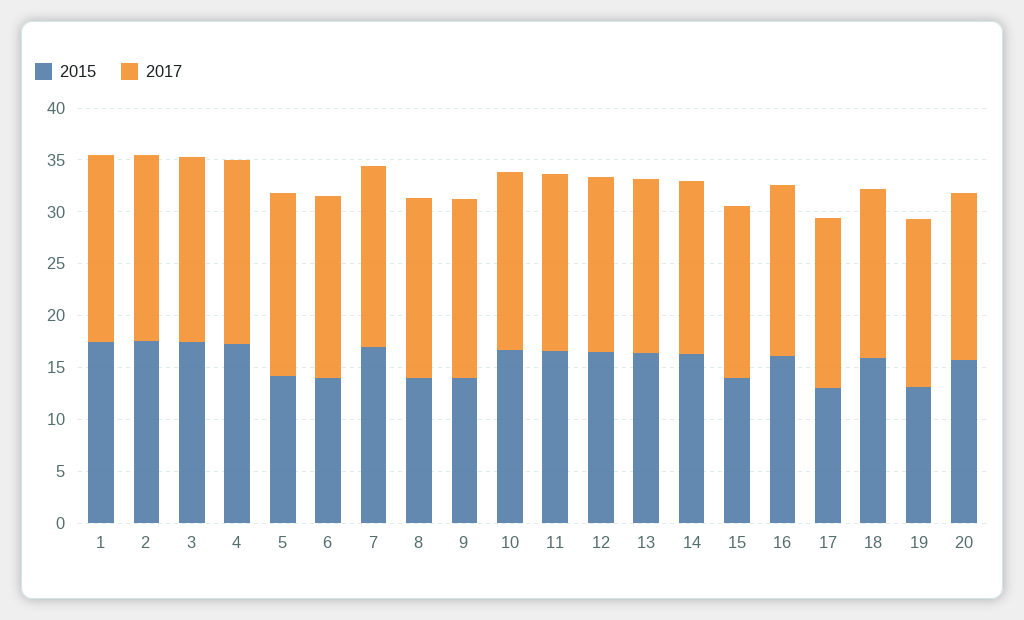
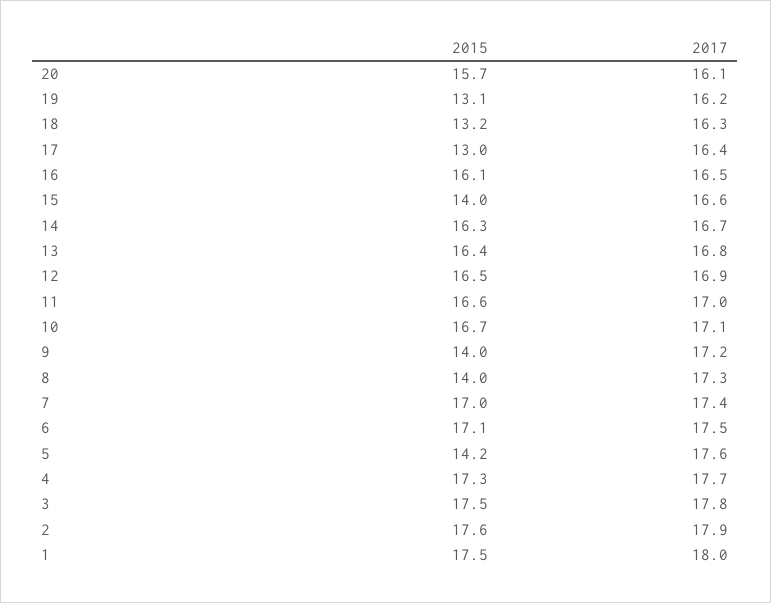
2015, 6: 14 -> 17.1
2015, 18: 16 -> 13.2

